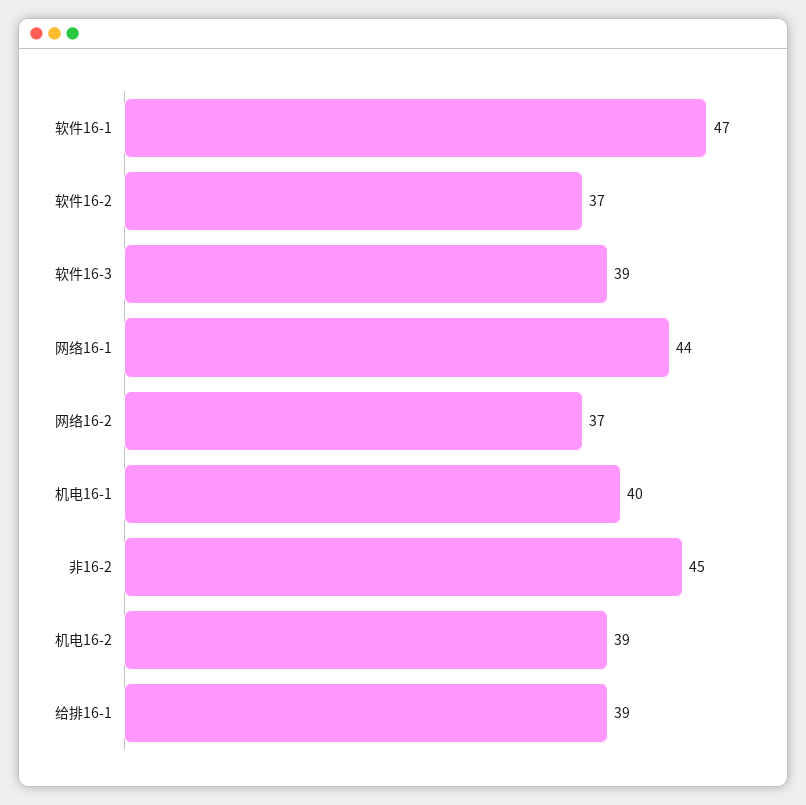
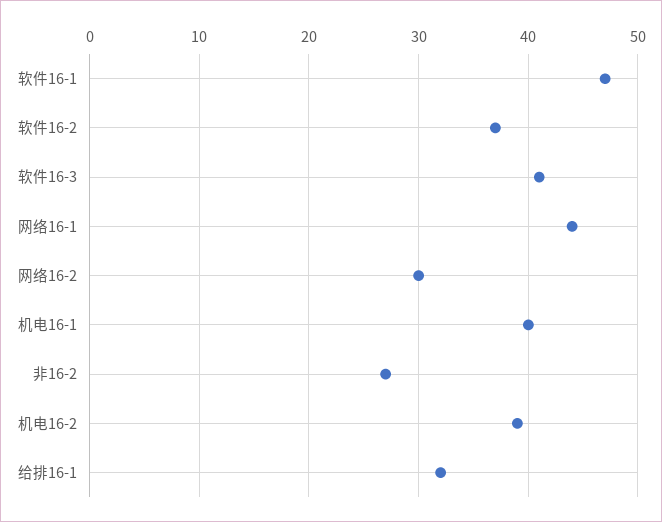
软件16-3: 39 -> 41
网络16-2: 37 -> 30
非16-2: 45 -> 27
给排16-1: 39 -> 32

